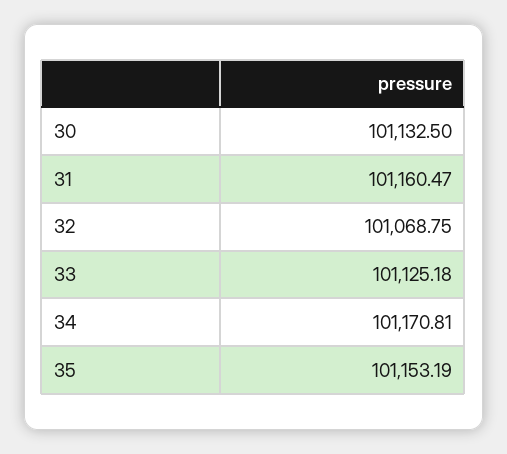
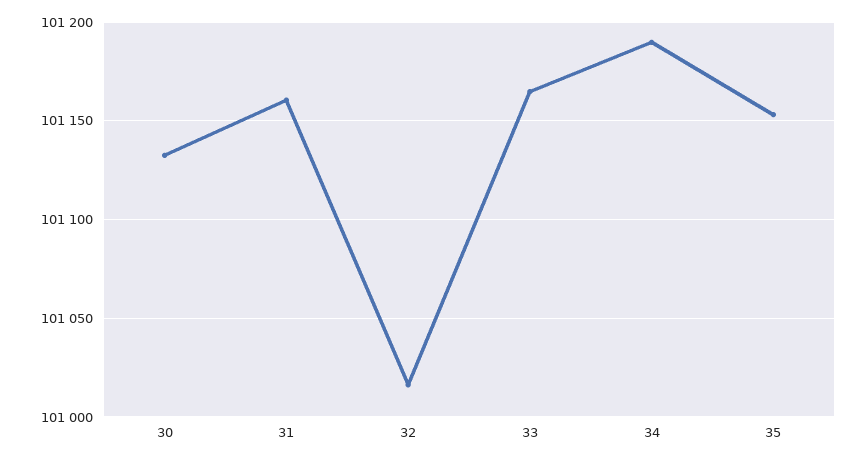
32: 101068.75 -> 101015
33: 101125.18 -> 101165
34: 101170.81 -> 101190

